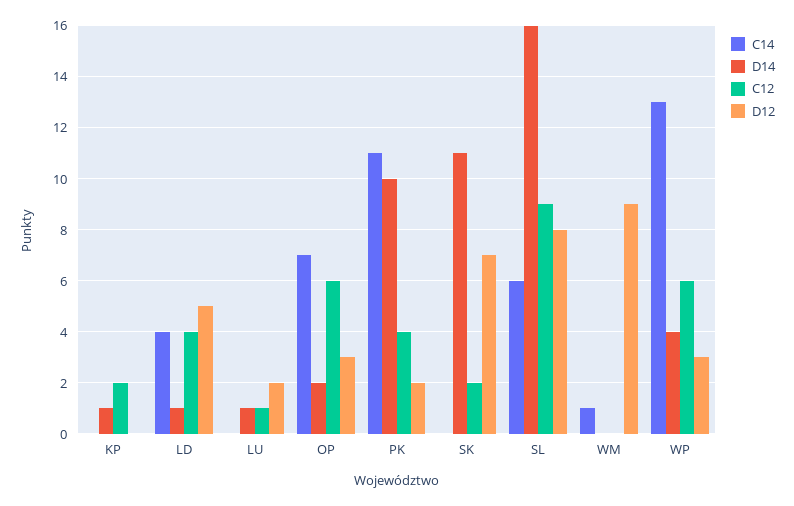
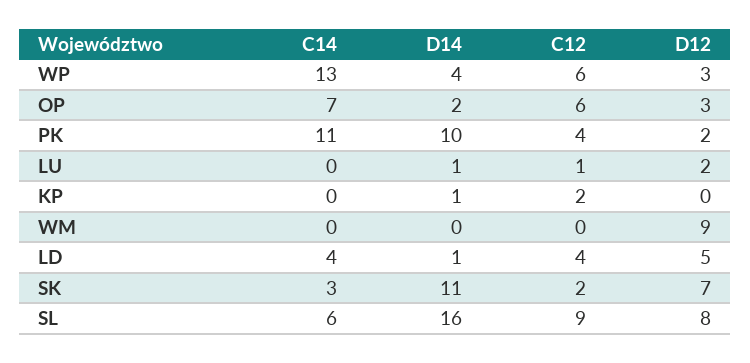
C14, SK: 0 -> 3
C14, WM: 1 -> 0

